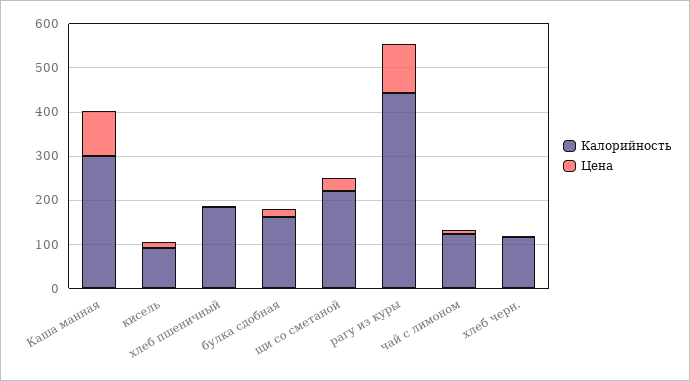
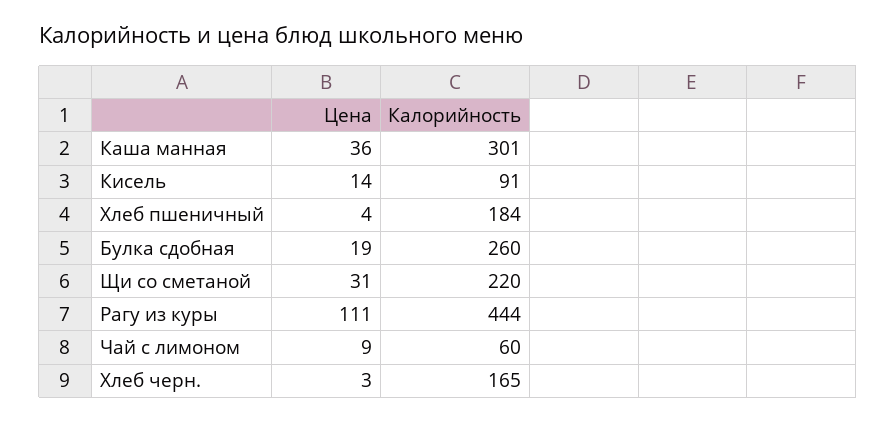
Цена, Каша манная: 100 -> 36
Калорийность, булка сдобная: 160 -> 260
Калорийность, чай с лимоном: 120 -> 60
Калорийность, хлеб черн.: 120 -> 165

